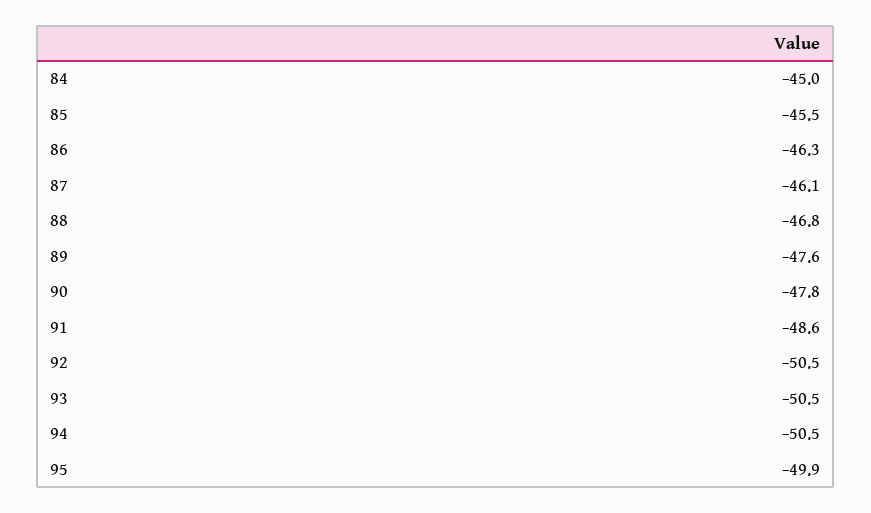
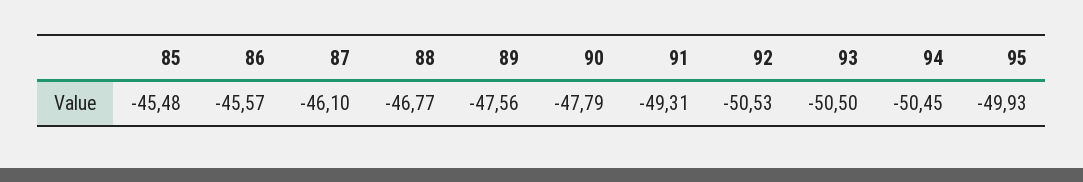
84: -45 -> none
86: -46.3 -> -45.57
91: -48.6 -> -49.31

